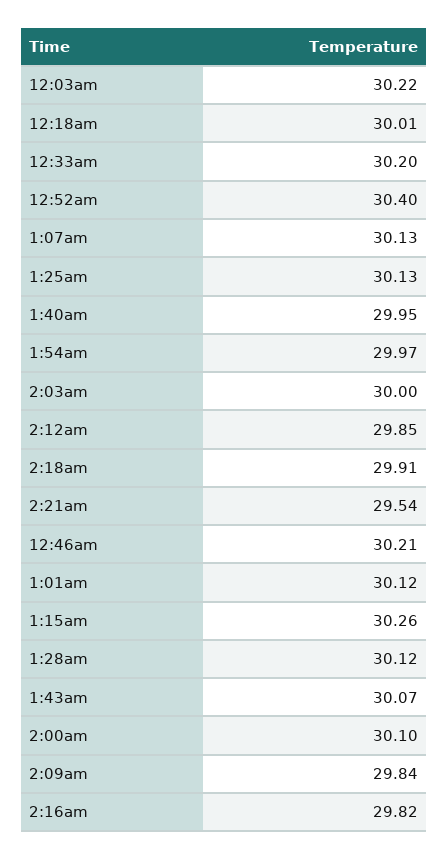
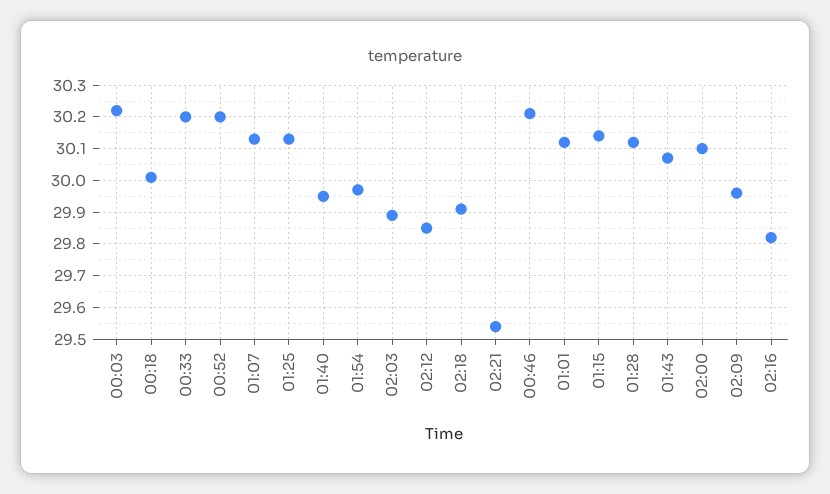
12:52am: 30.4 -> 30.2
2:03am: 30 -> 29.9
1:15am: 30.26 -> 30.15
2:09am: 29.84 -> 29.95

